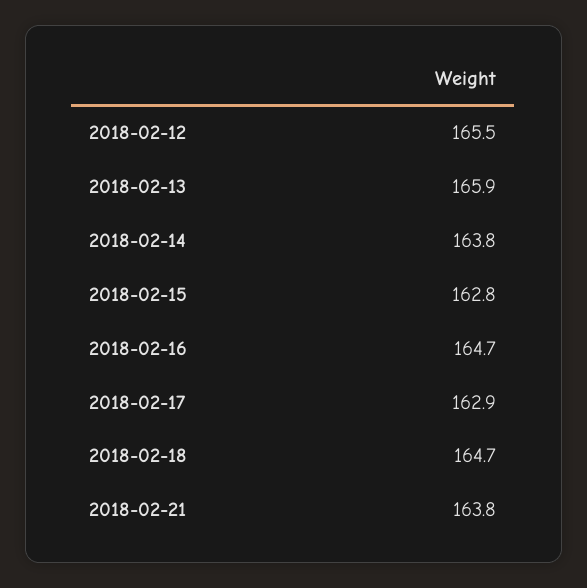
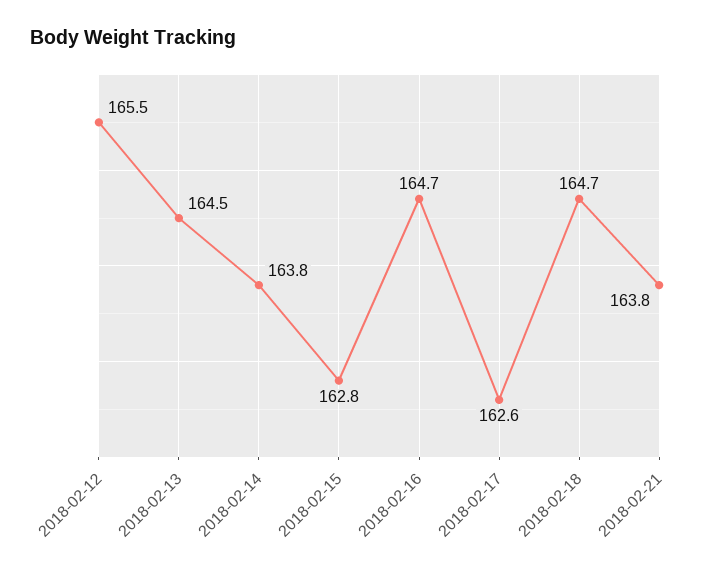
2018-02-13: 165.9 -> 164.5
2018-02-17: 162.9 -> 162.6

